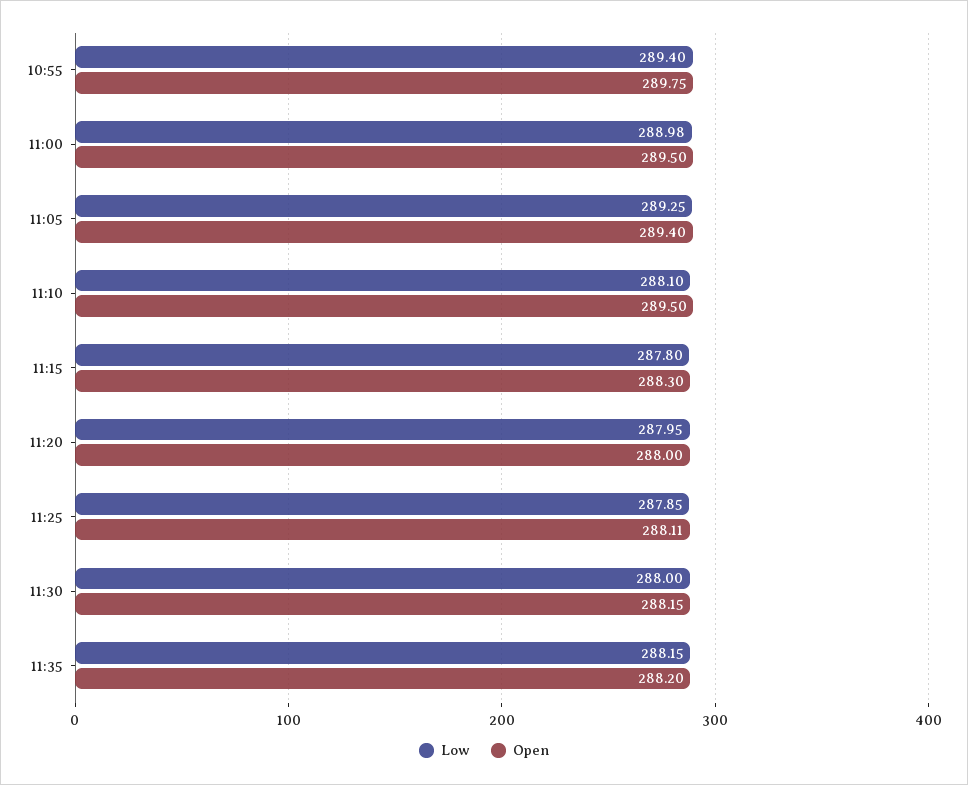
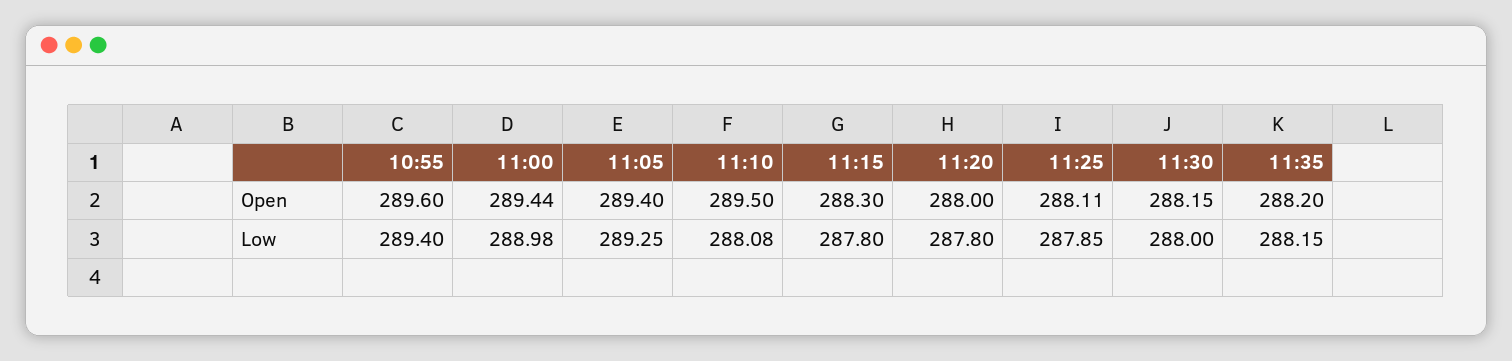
Open, 10:55: 289.75 -> 289.6
Open, 11:00: 289.5 -> 289.44
Low, 11:10: 288.1 -> 288.08
Low, 11:20: 287.95 -> 287.8

